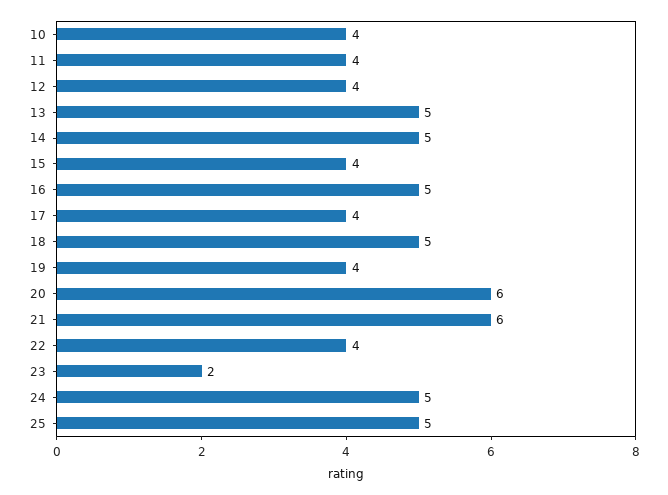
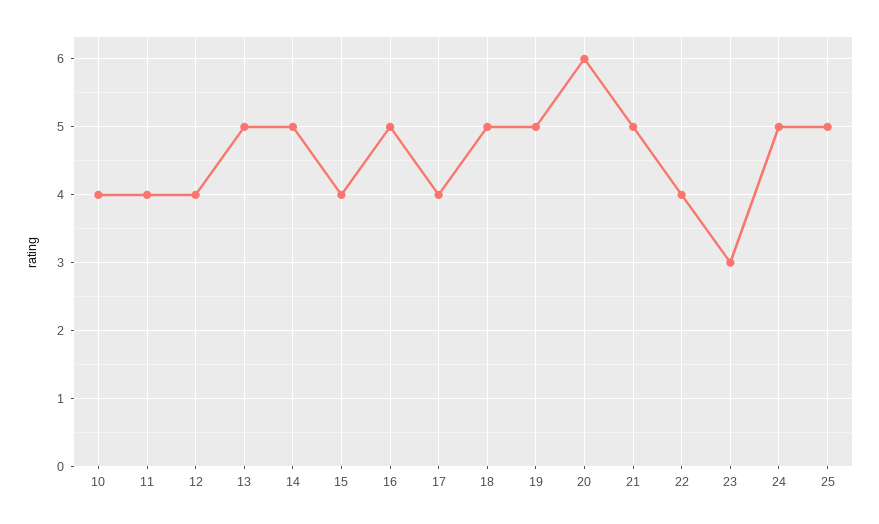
19: 4 -> 5
21: 6 -> 5
23: 2 -> 3

